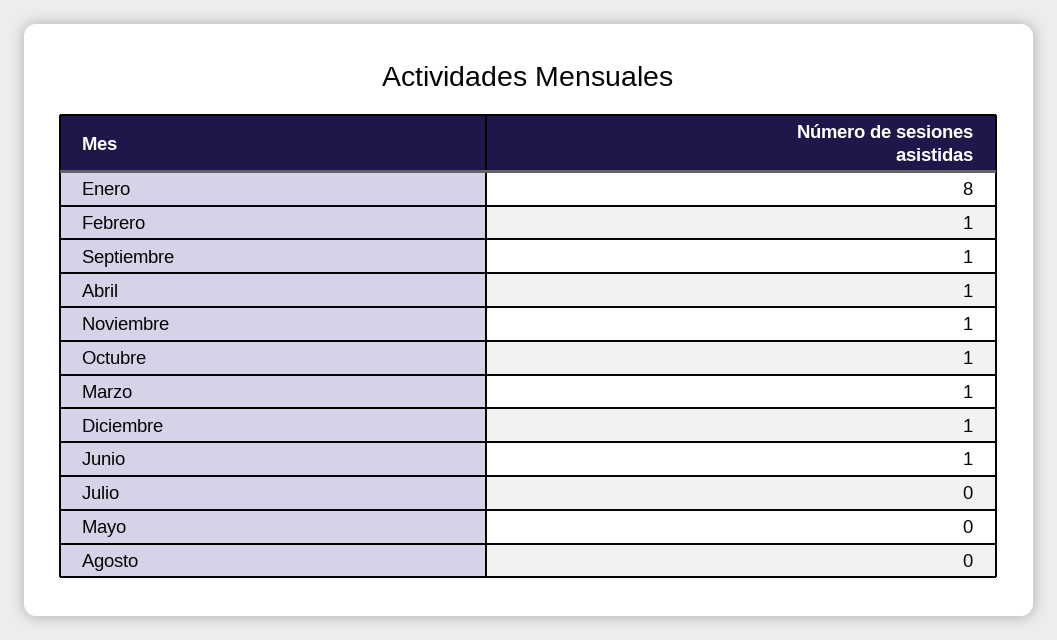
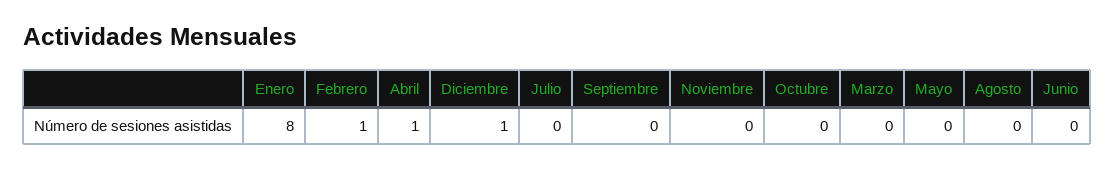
Septiembre: 1 -> 0
Noviembre: 1 -> 0
Octubre: 1 -> 0
Marzo: 1 -> 0
Junio: 1 -> 0

